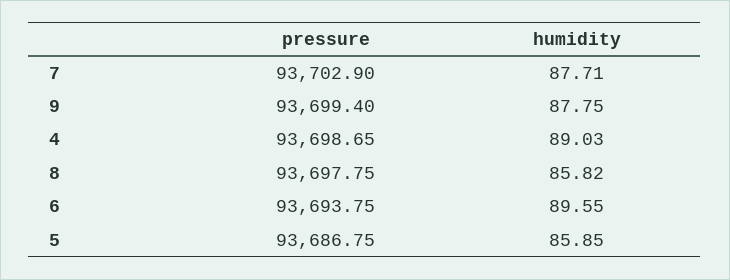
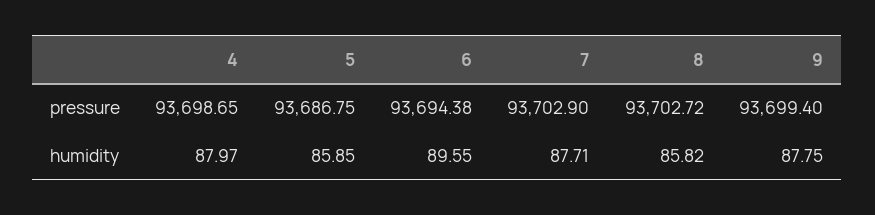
humidity, 4: 89.03 -> 87.97
pressure, 8: 93697.75 -> 93702.72
pressure, 6: 93693.75 -> 93694.38

